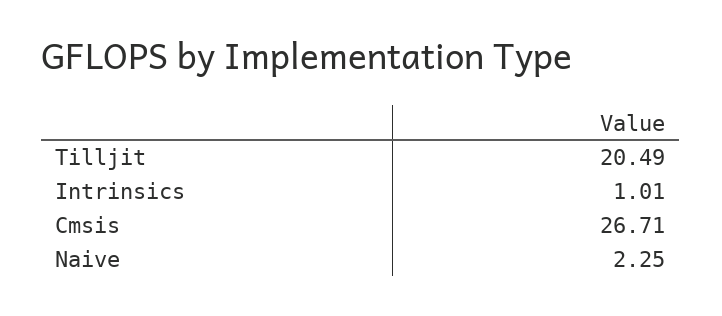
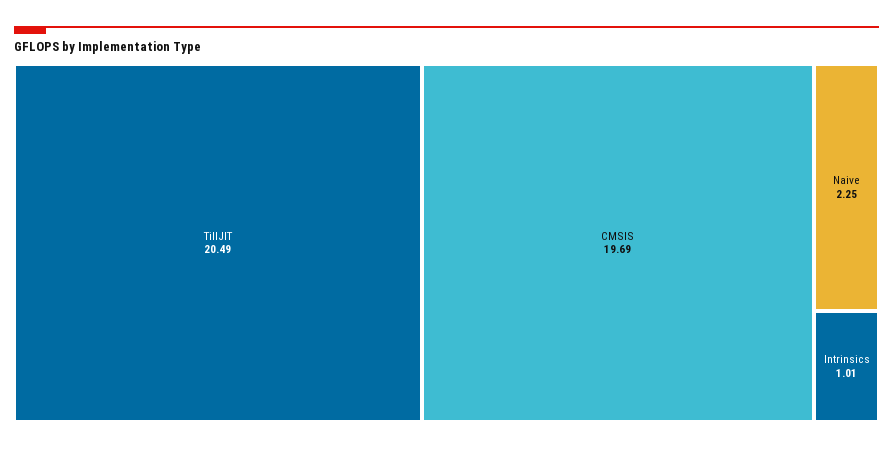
Cmsis: 26.71 -> 19.69

